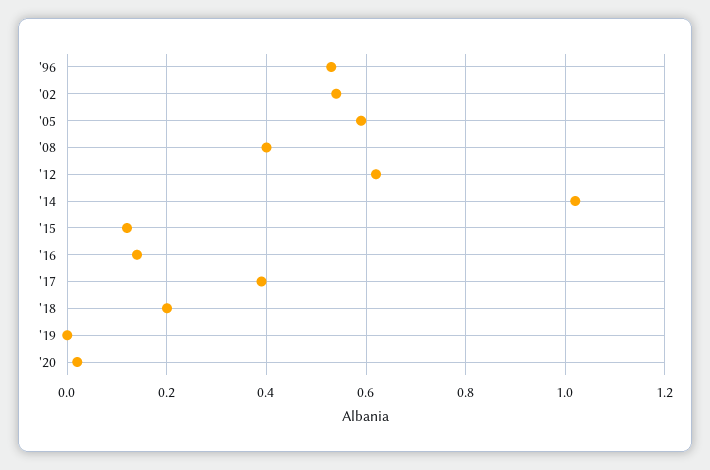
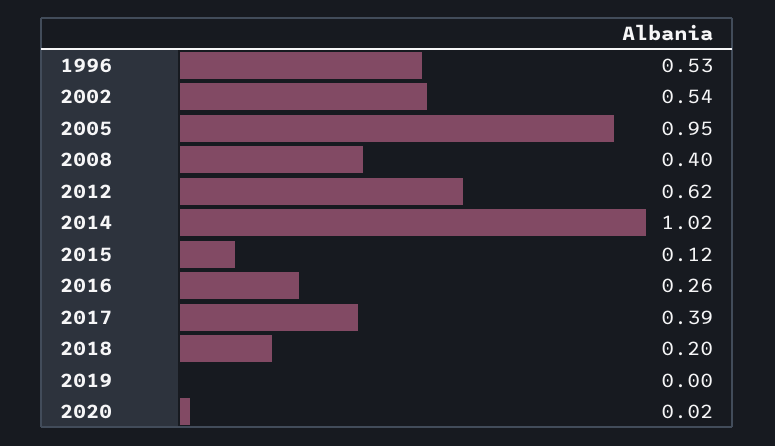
'05: 0.6 -> 0.95
'16: 0.15 -> 0.26

